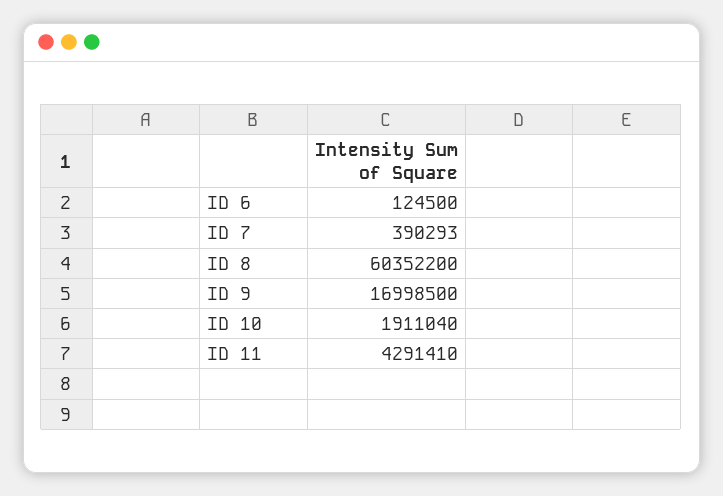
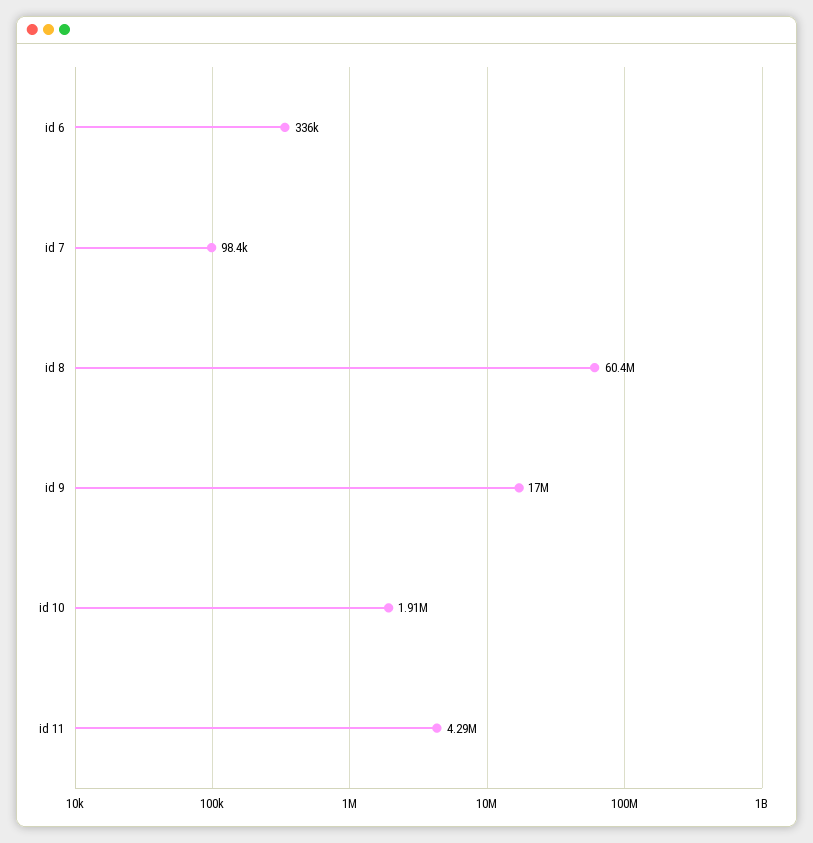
ID 6: 124500 -> 336000
ID 7: 390293 -> 98400

